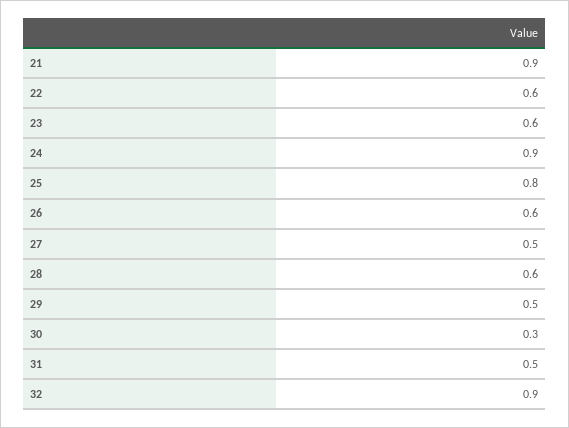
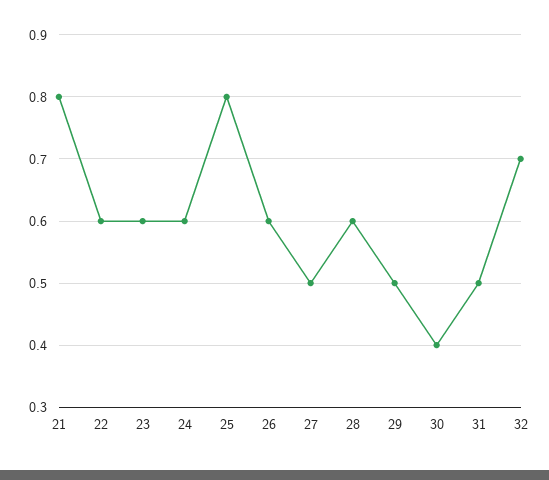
21: 0.9 -> 0.8
24: 0.9 -> 0.6
30: 0.3 -> 0.4
32: 0.9 -> 0.7

